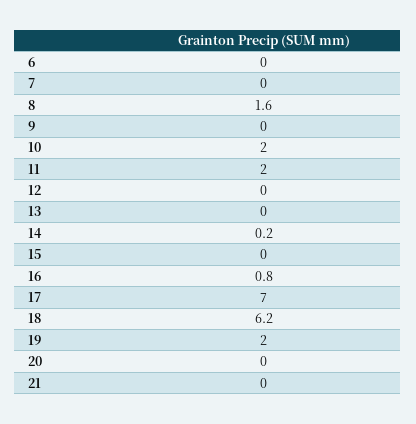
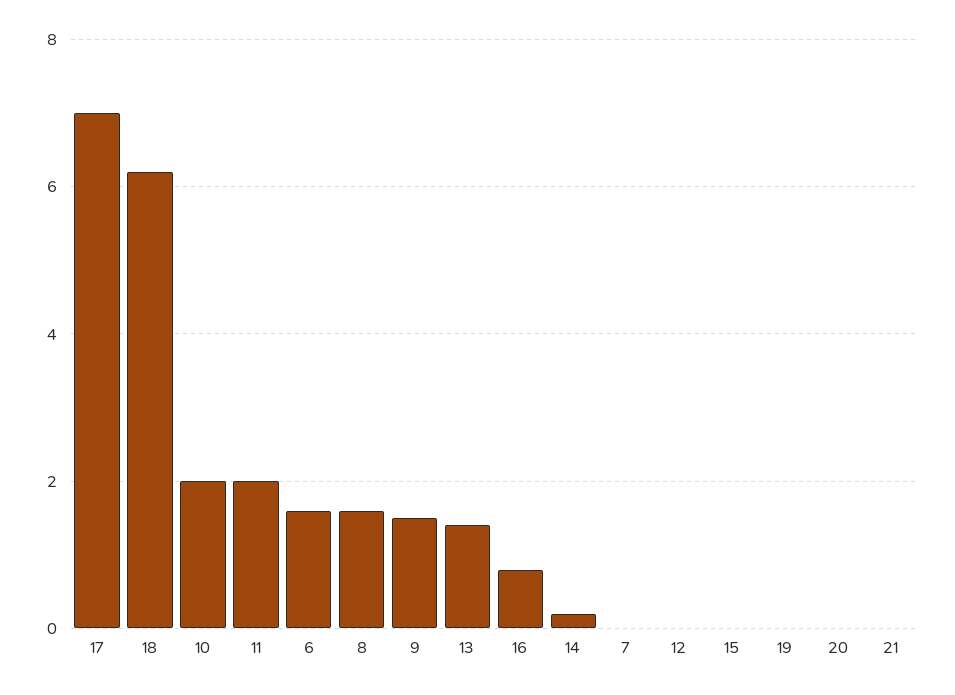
6: 0 -> 1.5
9: 0 -> 1.5
13: 0 -> 1.5
19: 2 -> 0

